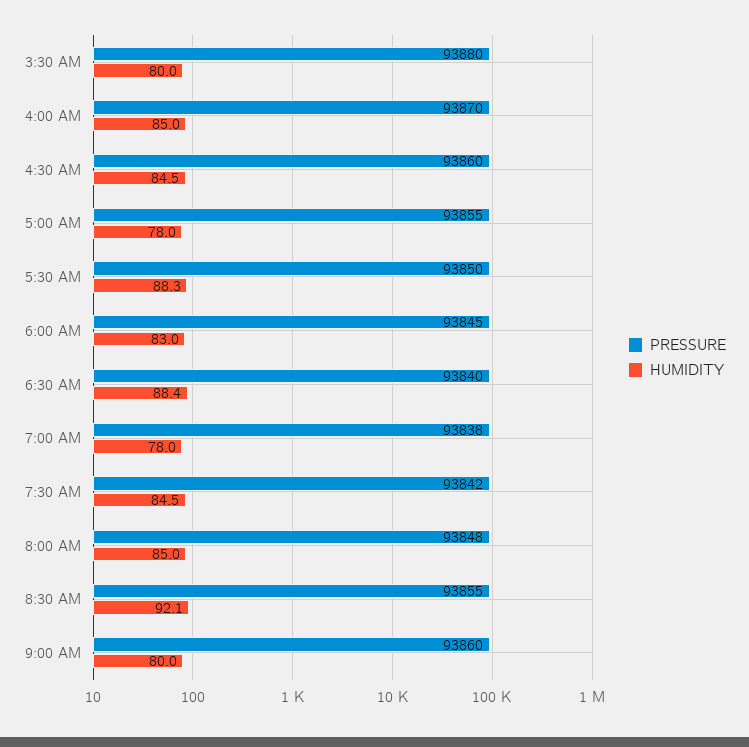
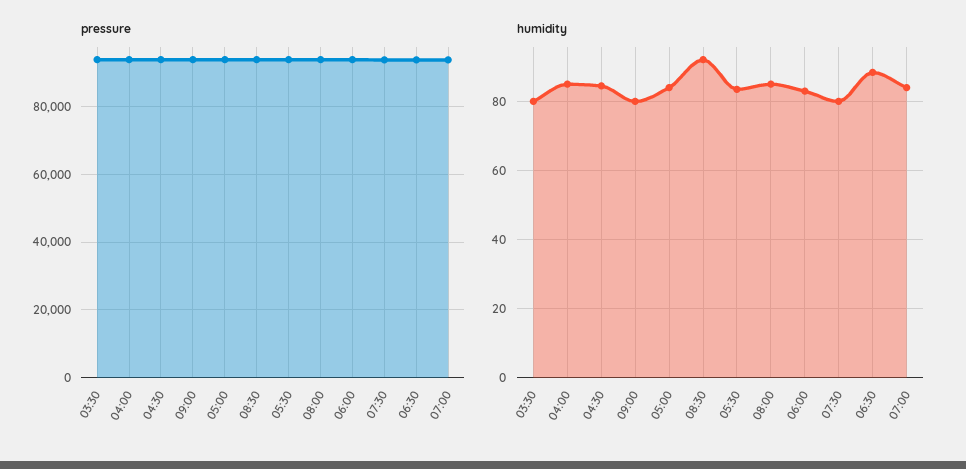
HUMIDITY, 5:00 AM: 78 -> 84
HUMIDITY, 5:30 AM: 88.3 -> 84
HUMIDITY, 7:00 AM: 78 -> 84
HUMIDITY, 7:30 AM: 84.5 -> 80

